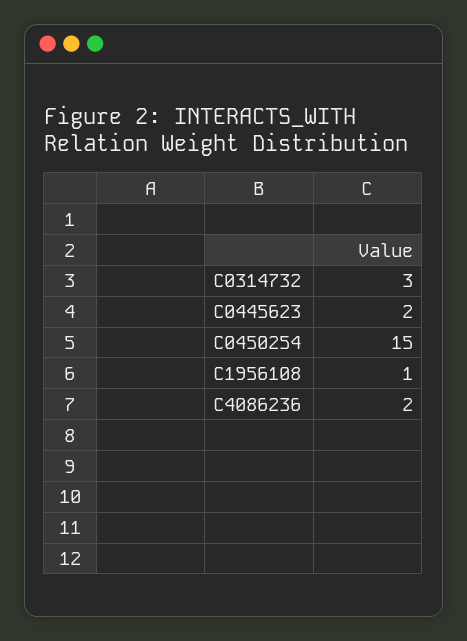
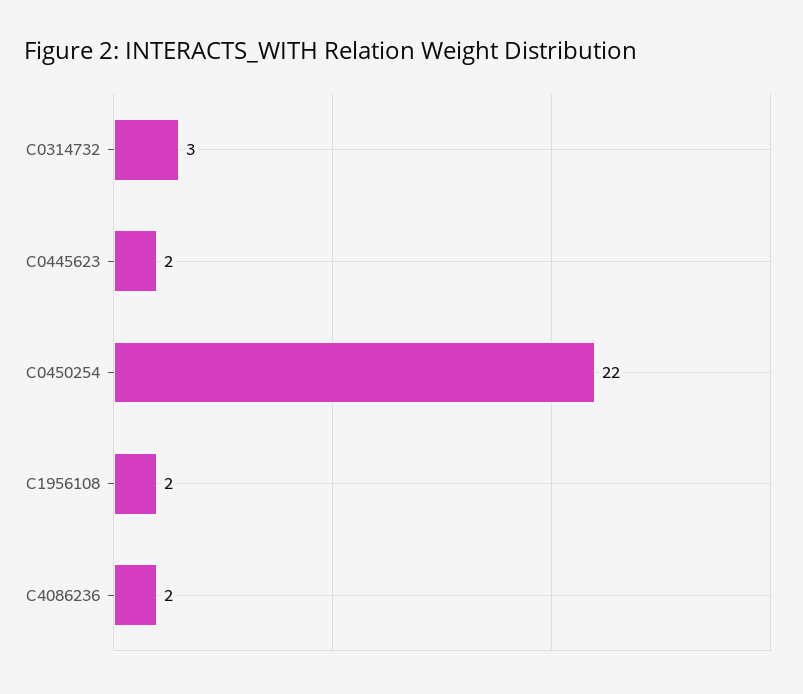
C0450254: 15 -> 22
C1956108: 1 -> 2

